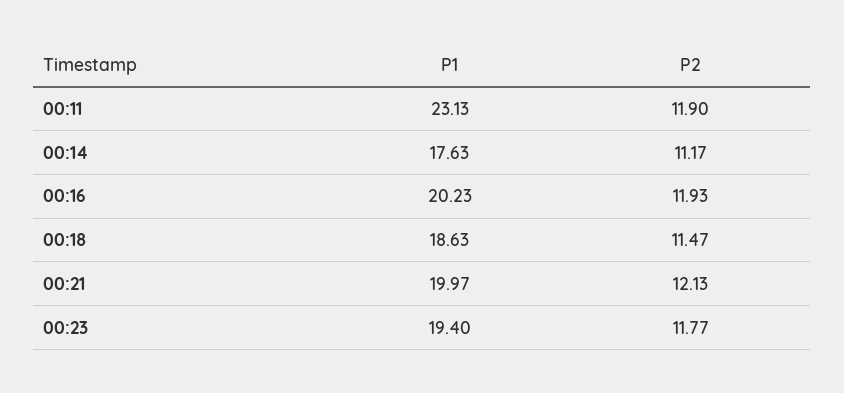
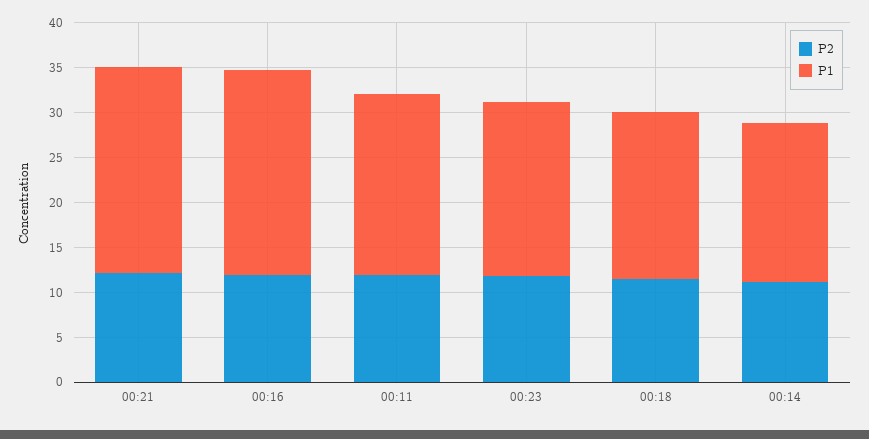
P1, 00:11: 23.13 -> 20
P1, 00:16: 20.23 -> 23
P1, 00:21: 19.97 -> 23

